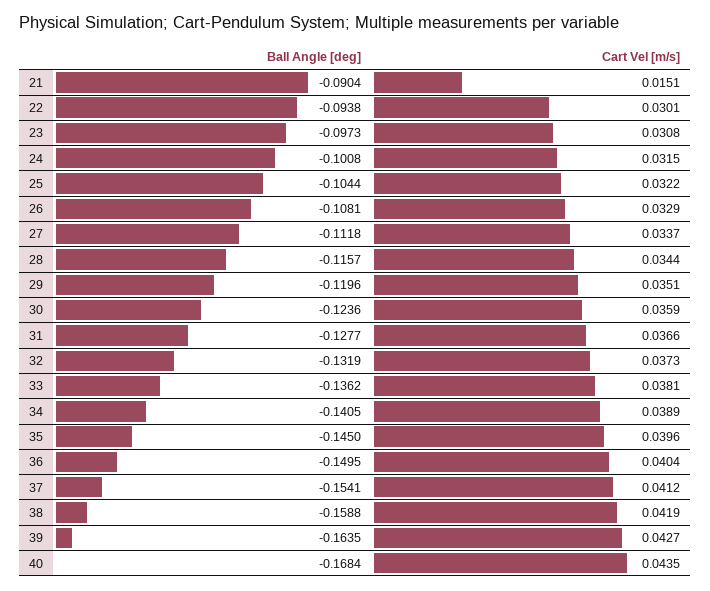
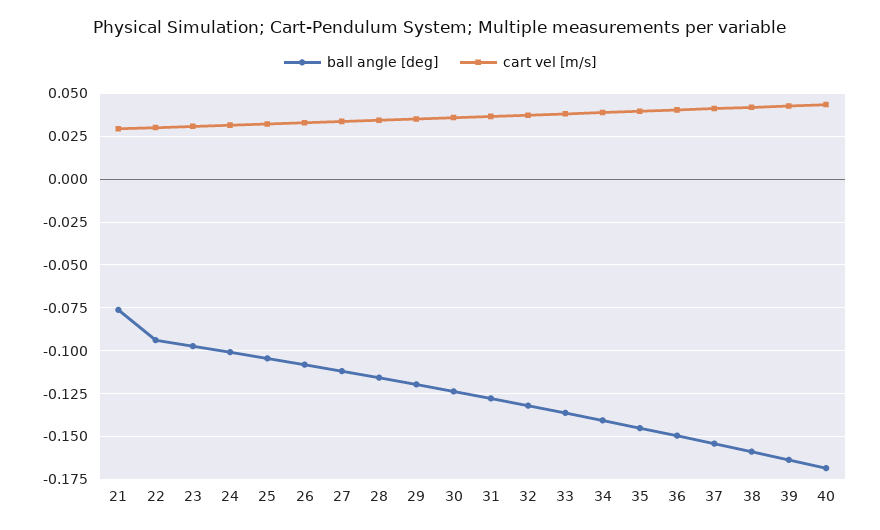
Ball Angle [deg], 21: -0.0904 -> -0.075
Cart Vel [m/s], 21: 0.0151 -> 0.03

